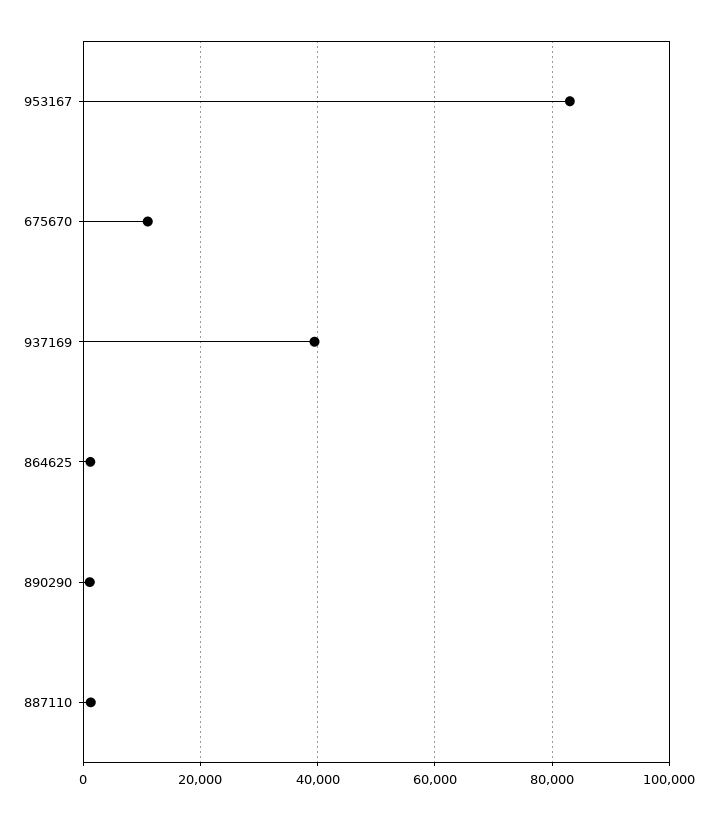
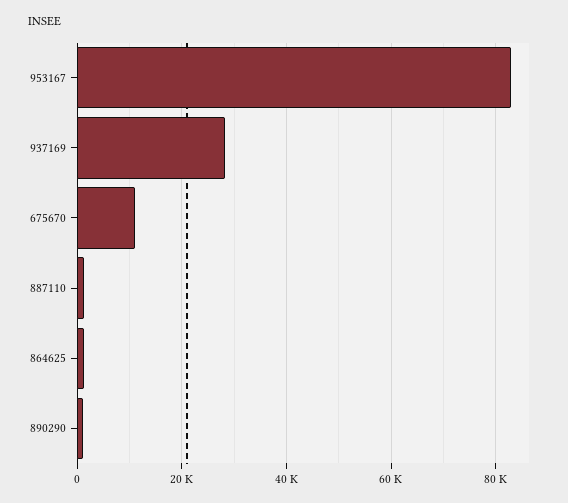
937169: 40000 -> 28000

